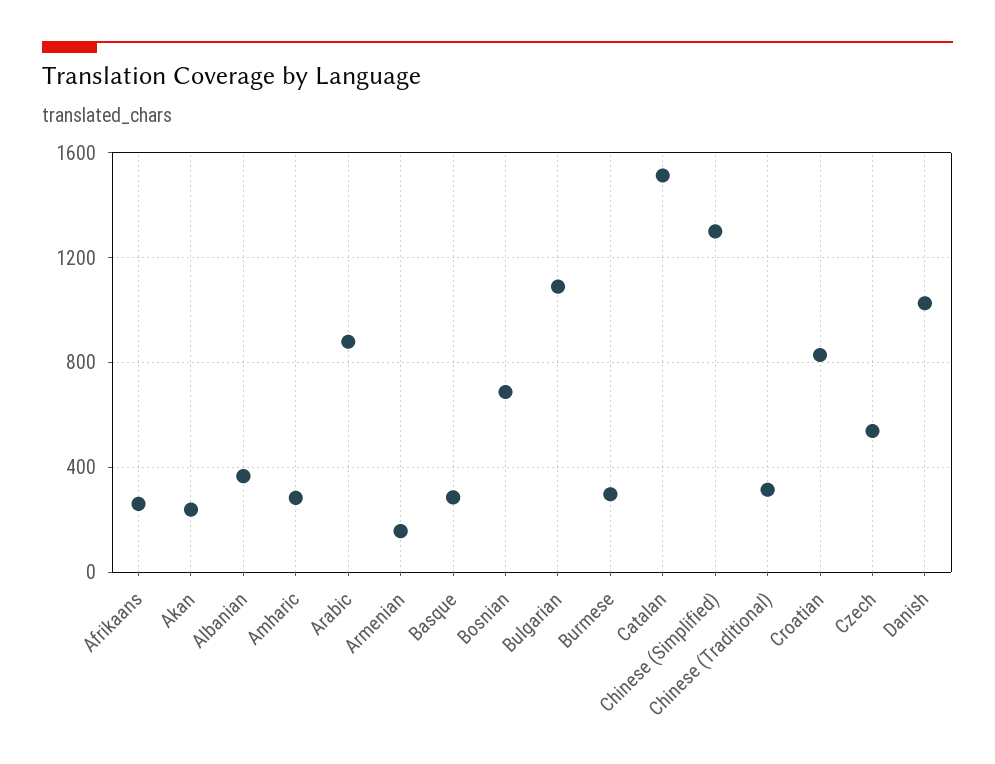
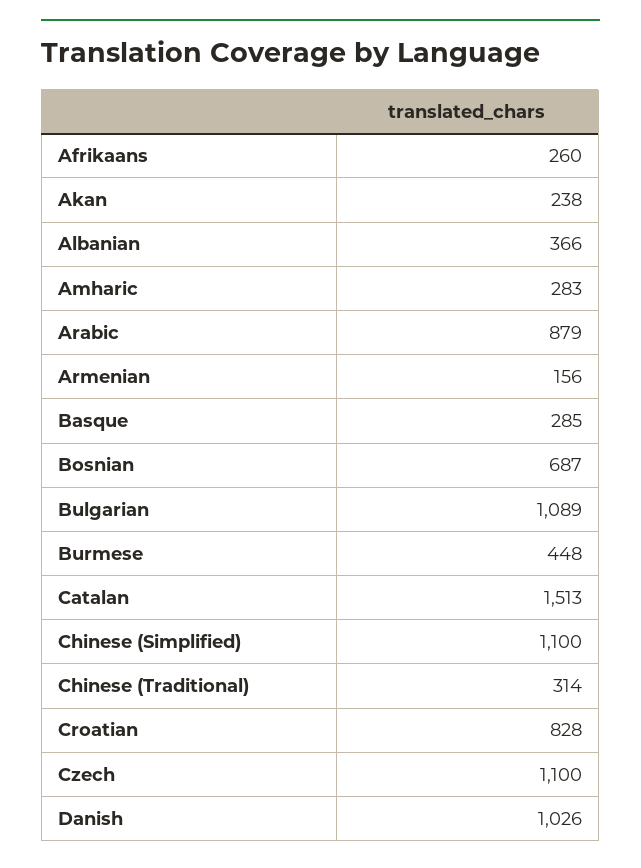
Burmese: 300 -> 448
Chinese (Simplified): 1300 -> 1100
Czech: 550 -> 1100

